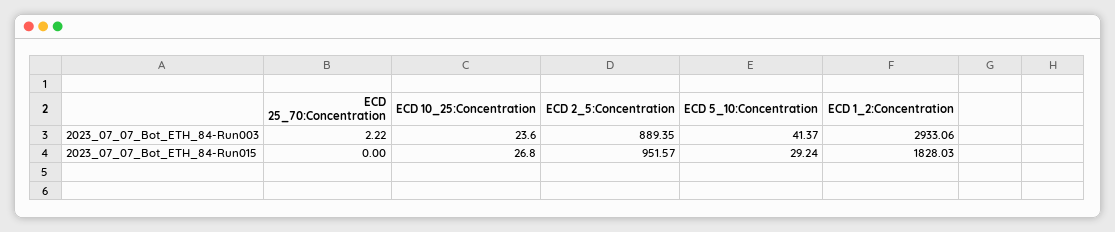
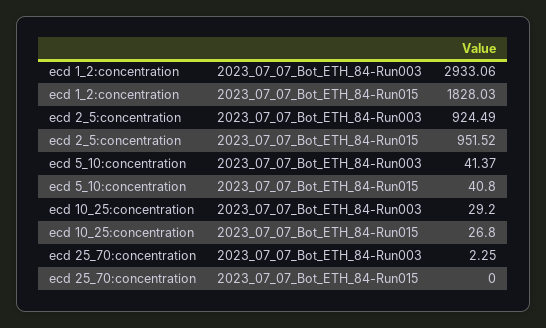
ECD 25_70:Concentration, 2023_07_07_Bot_ETH_84-Run003: 2.22 -> 2.25
ECD 10_25:Concentration, 2023_07_07_Bot_ETH_84-Run003: 23.6 -> 29.2
ECD 2_5:Concentration, 2023_07_07_Bot_ETH_84-Run003: 889.35 -> 924.49
ECD 2_5:Concentration, 2023_07_07_Bot_ETH_84-Run015: 951.57 -> 951.52
ECD 5_10:Concentration, 2023_07_07_Bot_ETH_84-Run015: 29.24 -> 40.8

